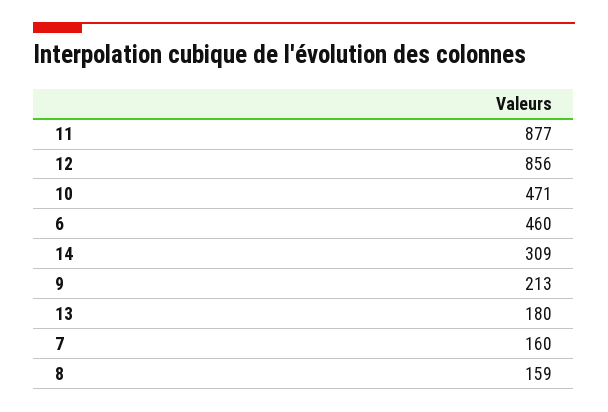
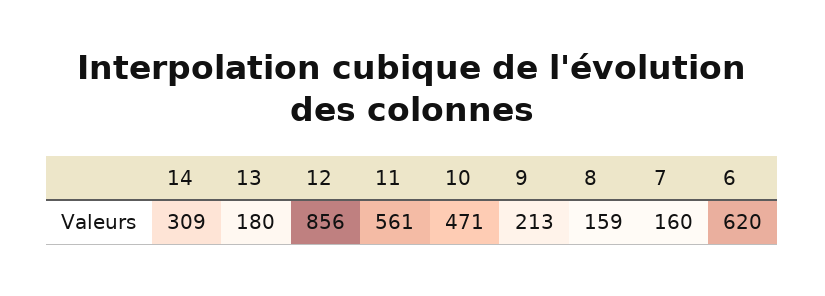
11: 877 -> 561
6: 460 -> 620

